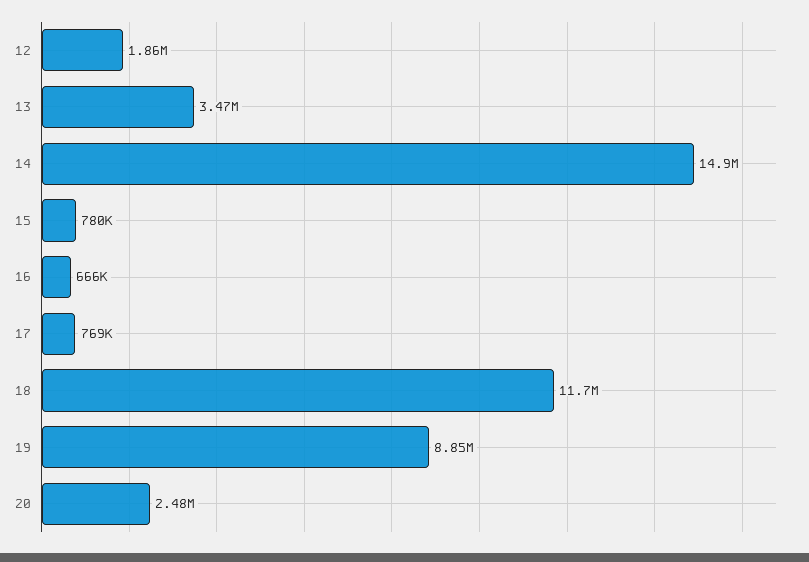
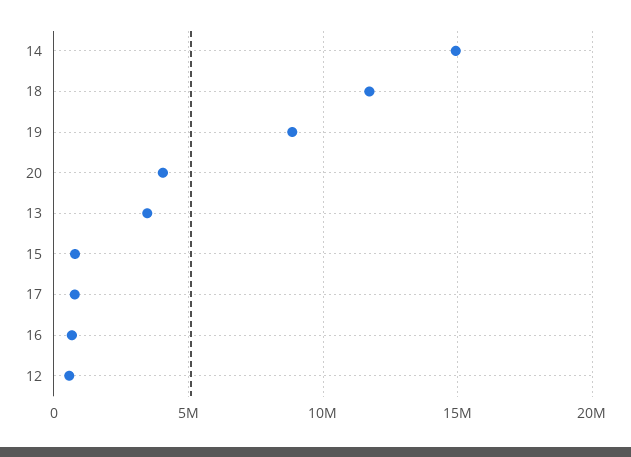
12: 1860000 -> 500000
20: 2480000 -> 4000000

